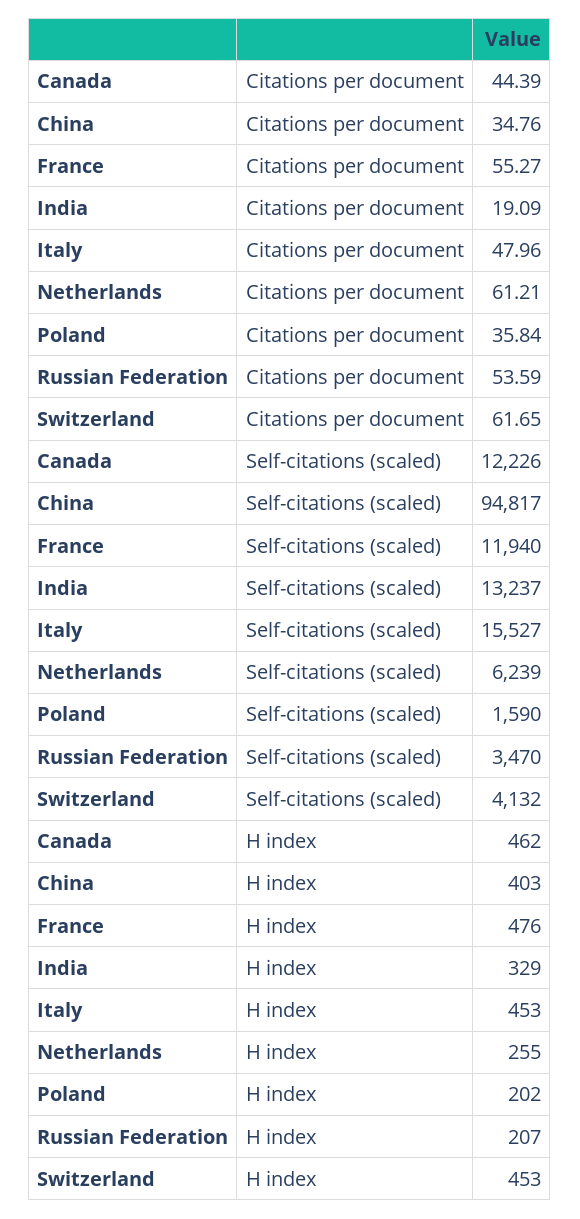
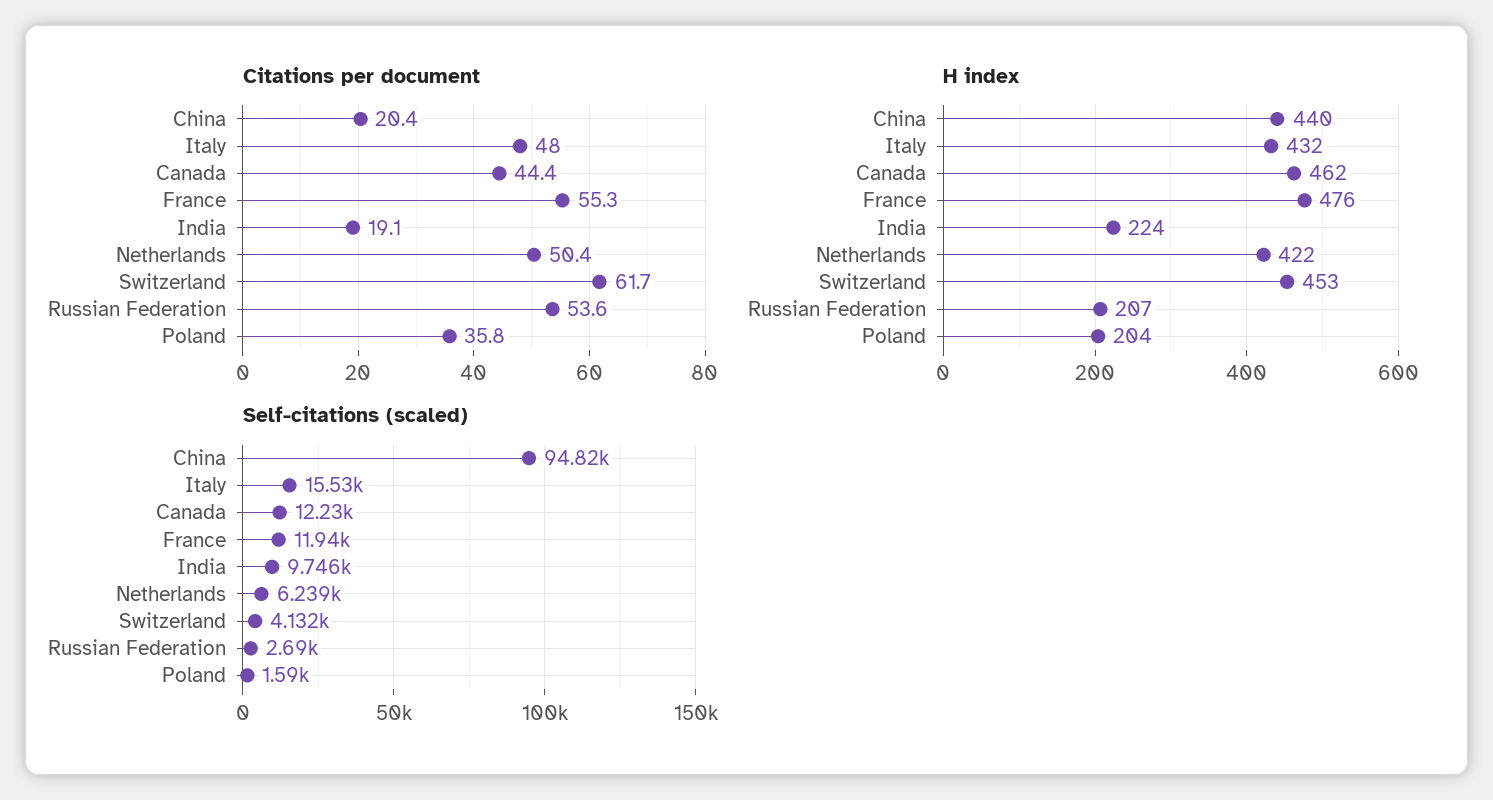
Citations per document, China: 34.76 -> 20.4
Citations per document, Netherlands: 61.21 -> 50.4
Self-citations (scaled), India: 13237 -> 9746
Self-citations (scaled), Russian Federation: 3470 -> 2690
H index, China: 403 -> 440
H index, India: 329 -> 224
H index, Italy: 453 -> 432
H index, Netherlands: 255 -> 422
H index, Poland: 202 -> 204

